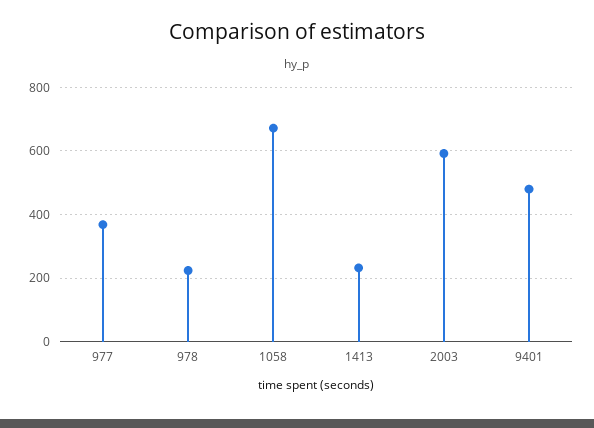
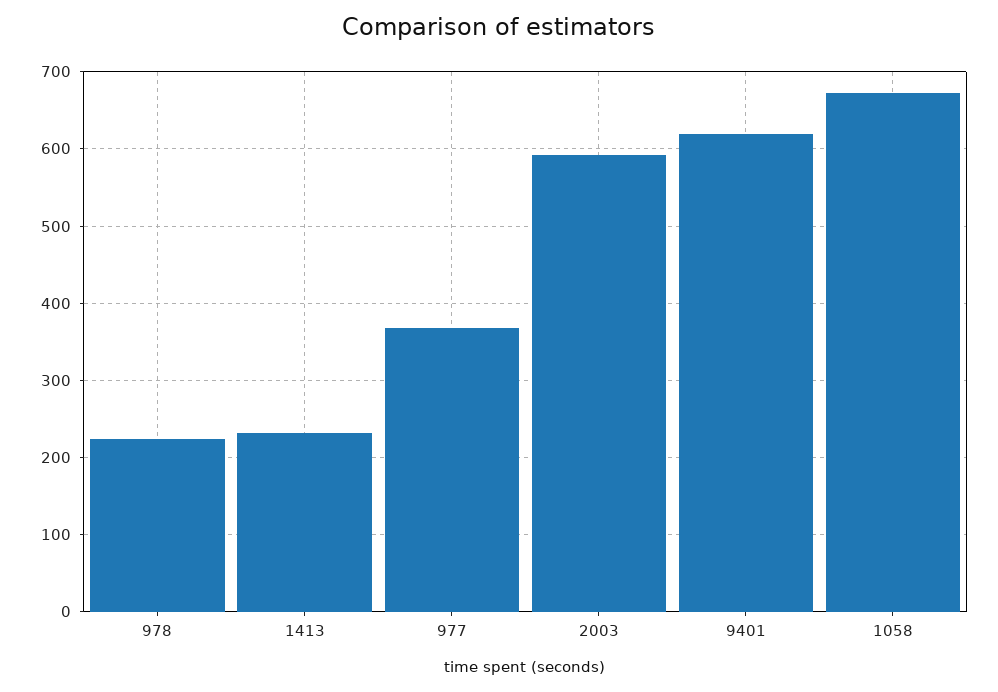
9401: 480 -> 620

